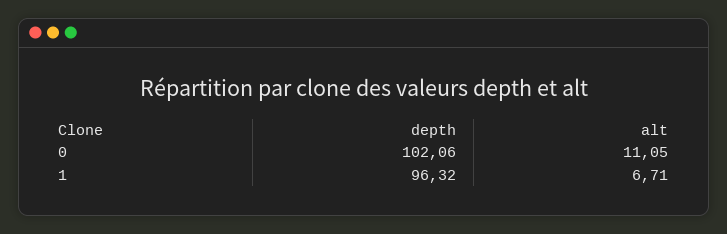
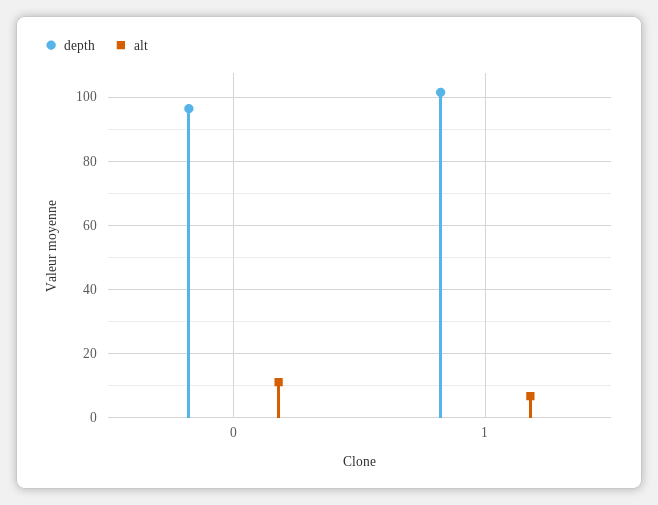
depth, 0: 102.06 -> 96
depth, 1: 96.32 -> 102

